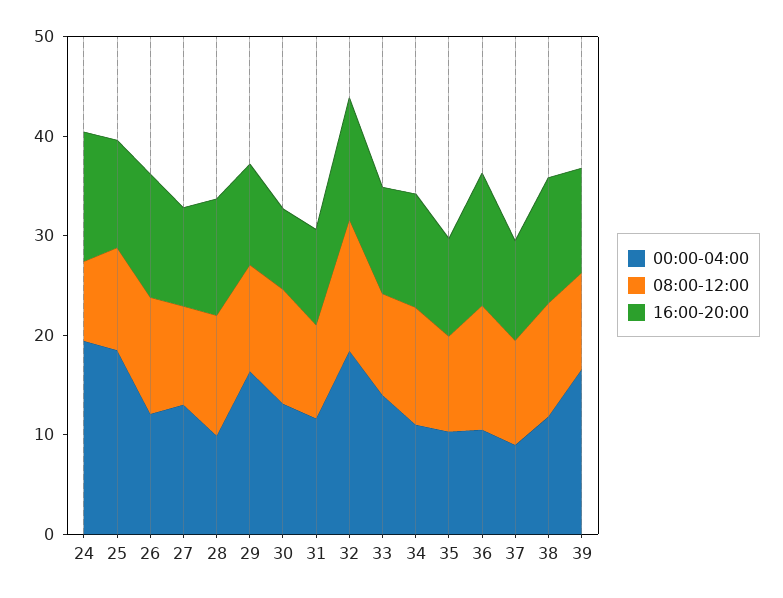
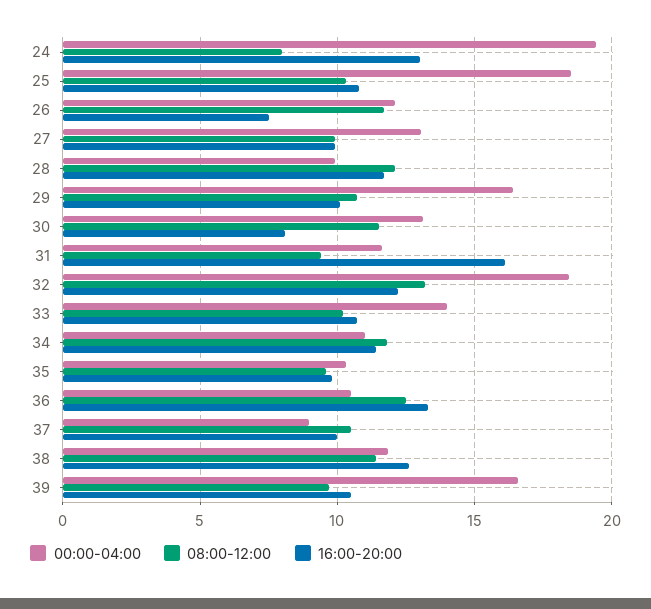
16:00-20:00, 26: 12 -> 7.5
16:00-20:00, 31: 10 -> 16

